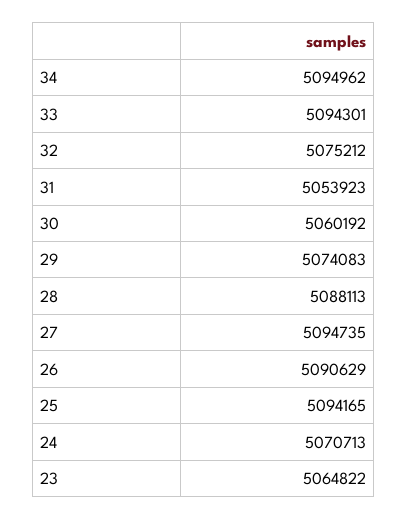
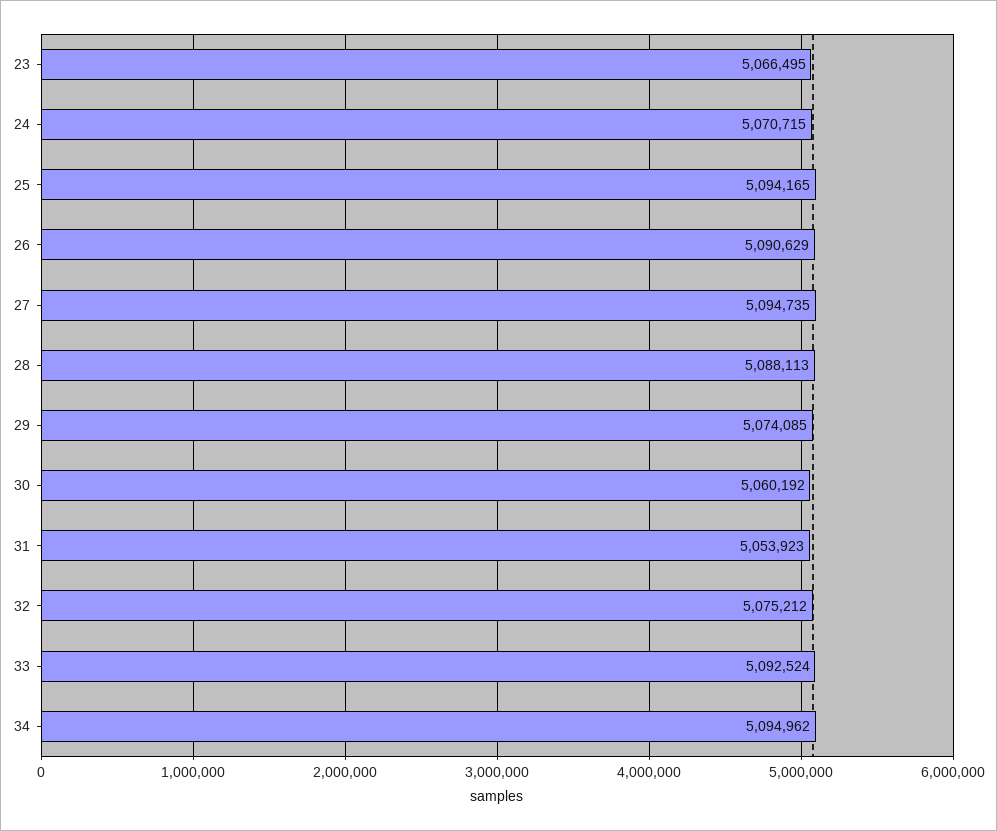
33: 5094301 -> 5092524
29: 5074083 -> 5074085
24: 5070713 -> 5070715
23: 5064822 -> 5066495

